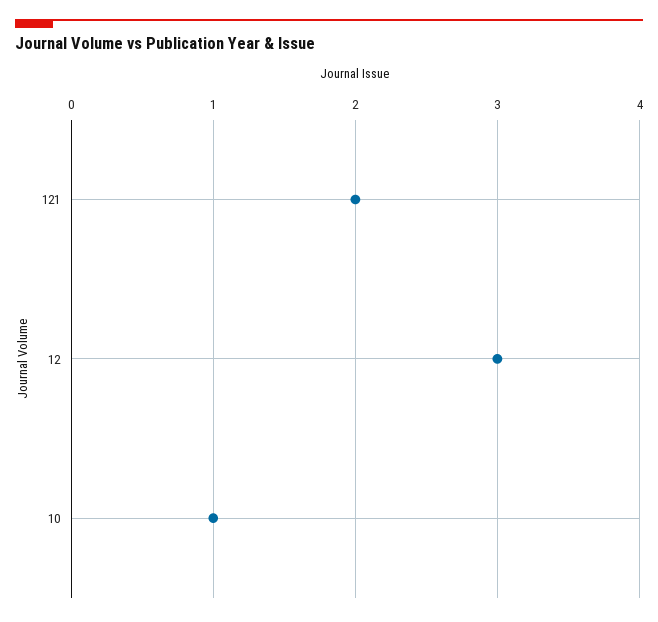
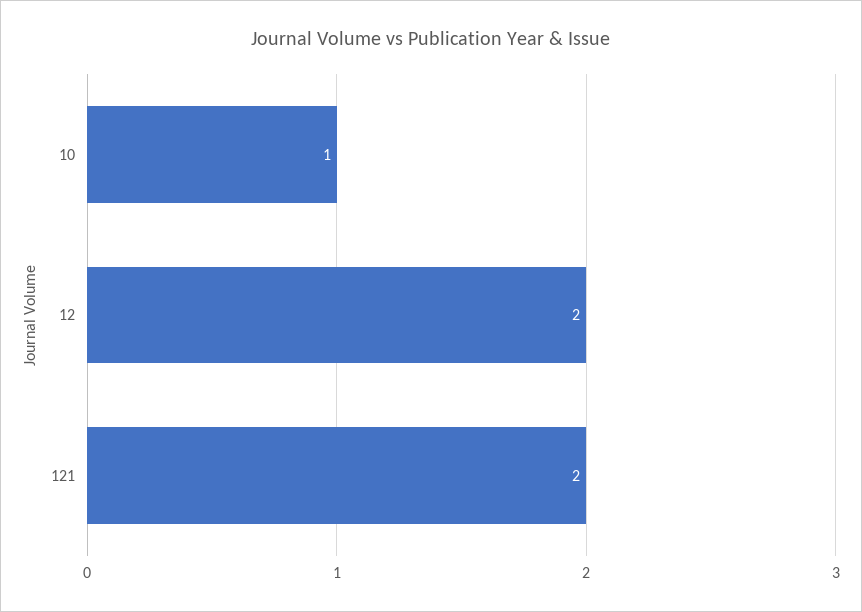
12: 3 -> 2

